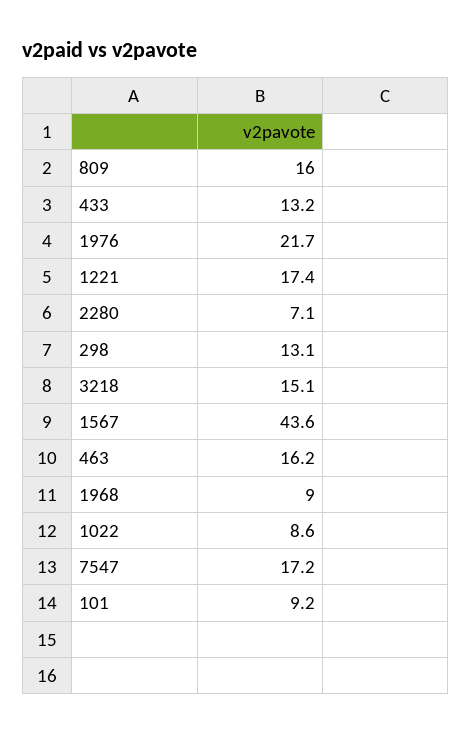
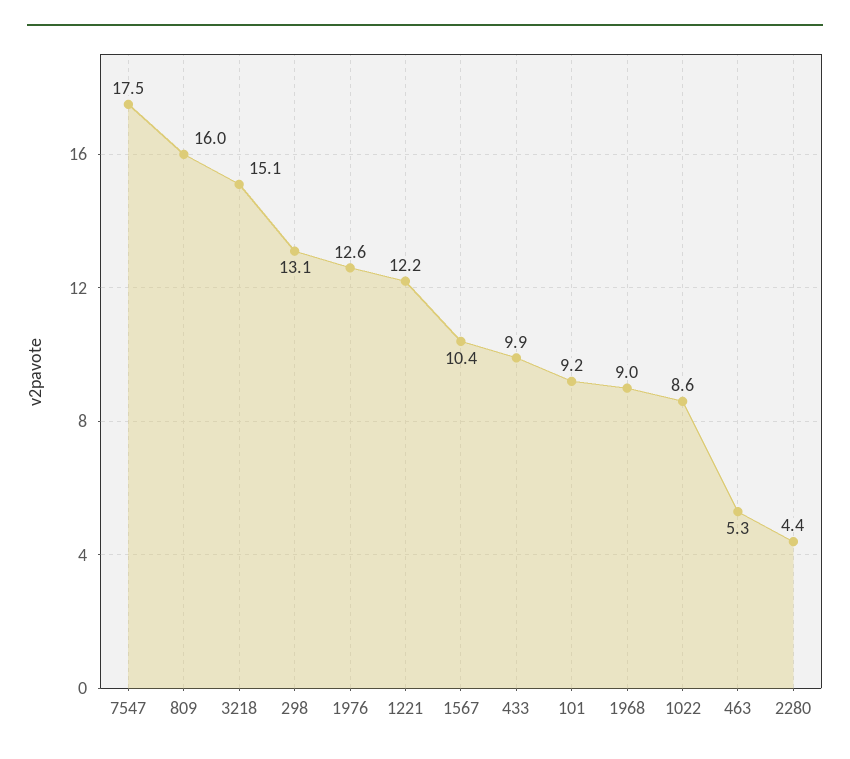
433: 13.2 -> 9.9
1976: 21.7 -> 12.6
1221: 17.4 -> 12.2
2280: 7.1 -> 4.4
1567: 43.6 -> 10.4
463: 16.2 -> 5.3
7547: 17.2 -> 17.5

